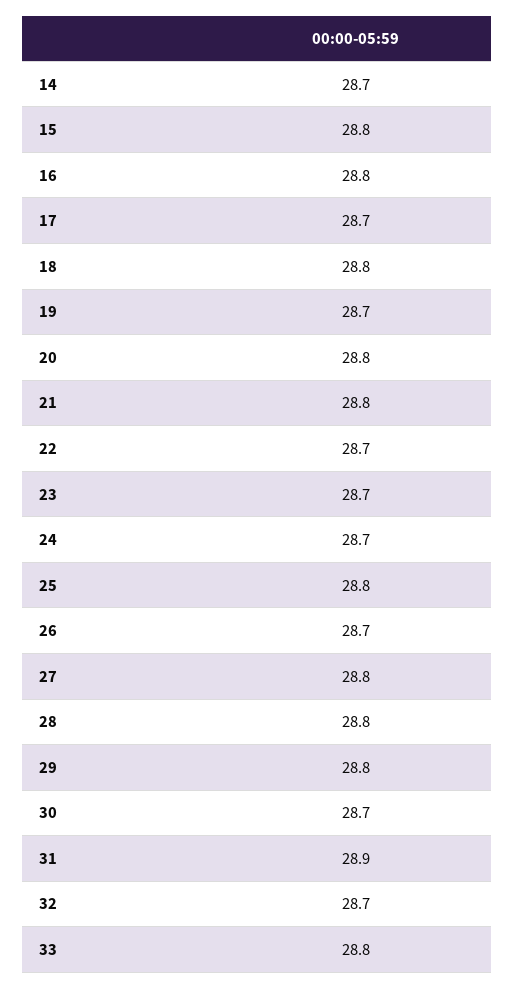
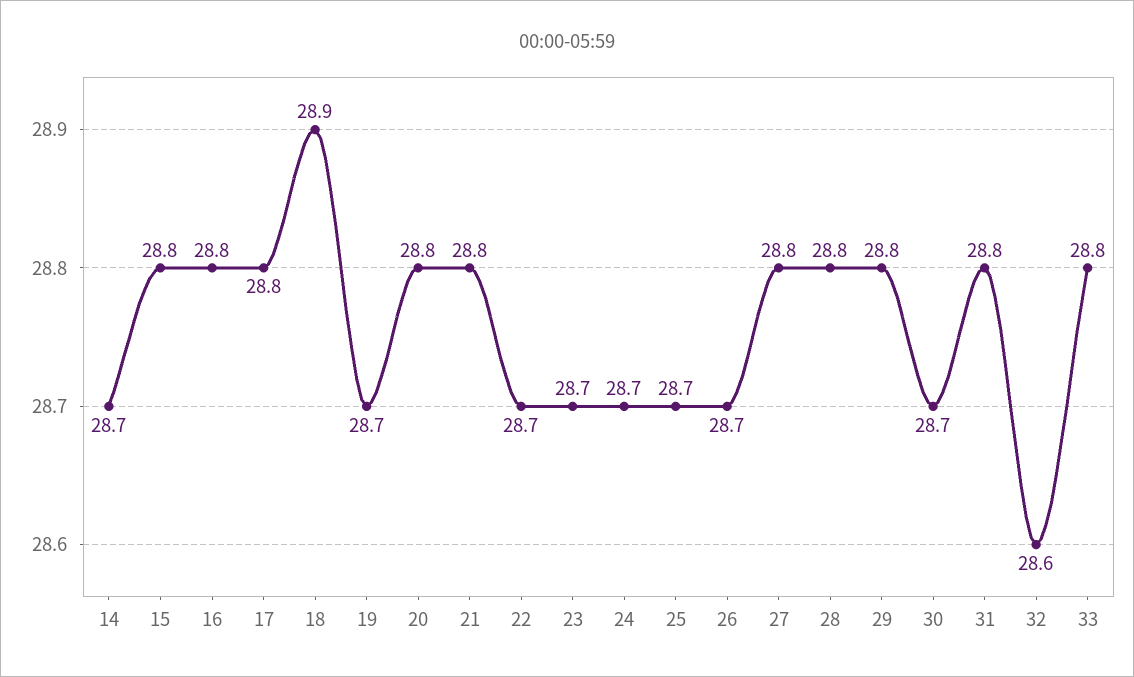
17: 28.7 -> 28.8
18: 28.8 -> 28.9
25: 28.8 -> 28.7
31: 28.9 -> 28.8
32: 28.7 -> 28.6

